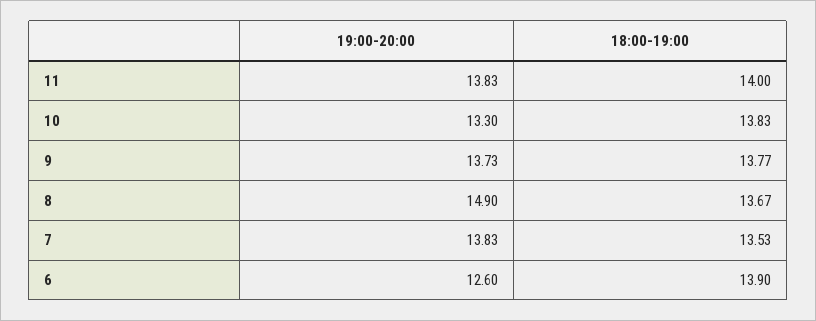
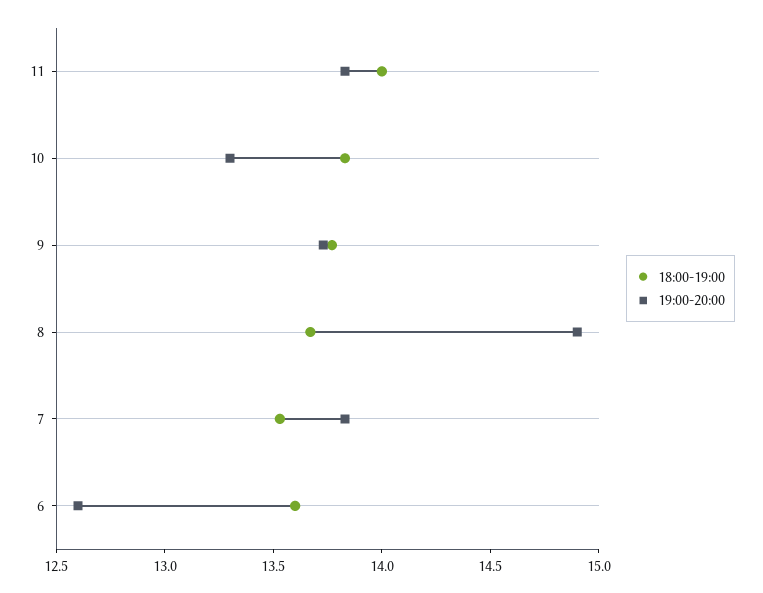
18:00-19:00, 6: 13.9 -> 13.6

